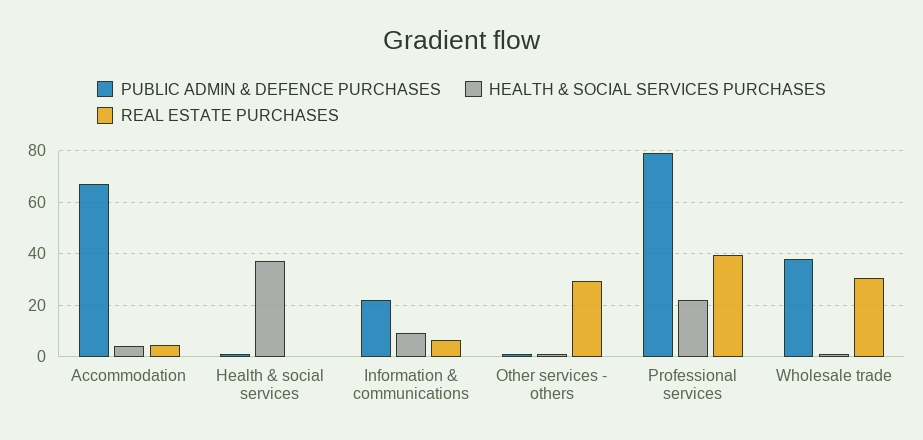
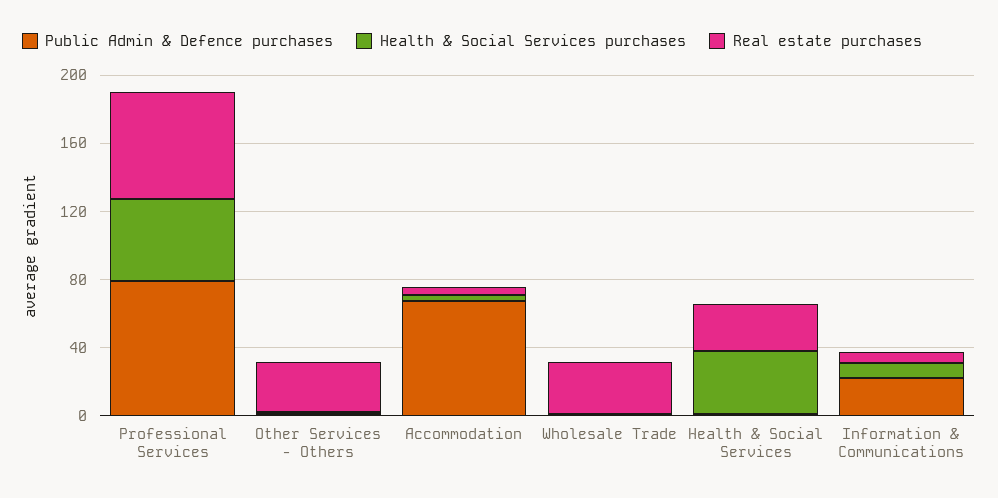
REAL ESTATE PURCHASES, Health & social services: 0 -> 30
HEALTH & SOCIAL SERVICES PURCHASES, Professional services: 22.5 -> 50
REAL ESTATE PURCHASES, Professional services: 40 -> 60
PUBLIC ADMIN & DEFENCE PURCHASES, Wholesale trade: 37.5 -> 0

